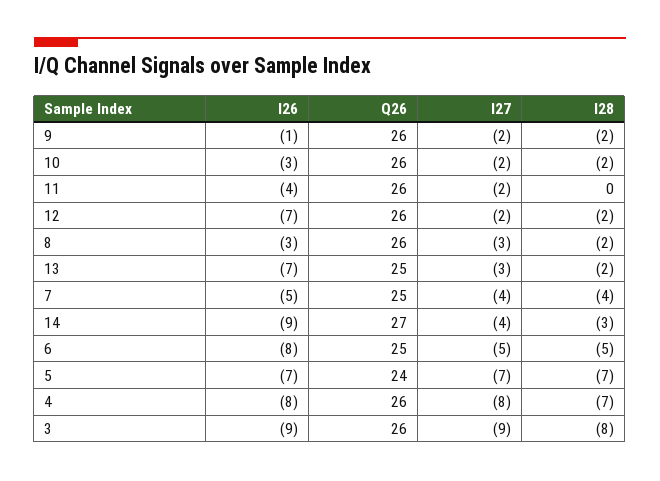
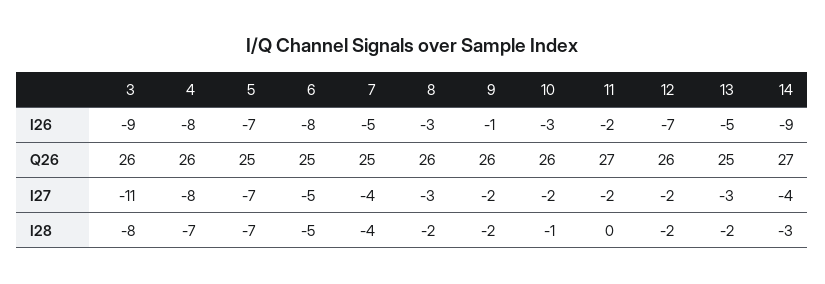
I28, 10: -2 -> -1
I26, 11: -4 -> -2
Q26, 11: 26 -> 27
I26, 13: -7 -> -5
Q26, 5: 24 -> 25
I27, 3: -9 -> -11

